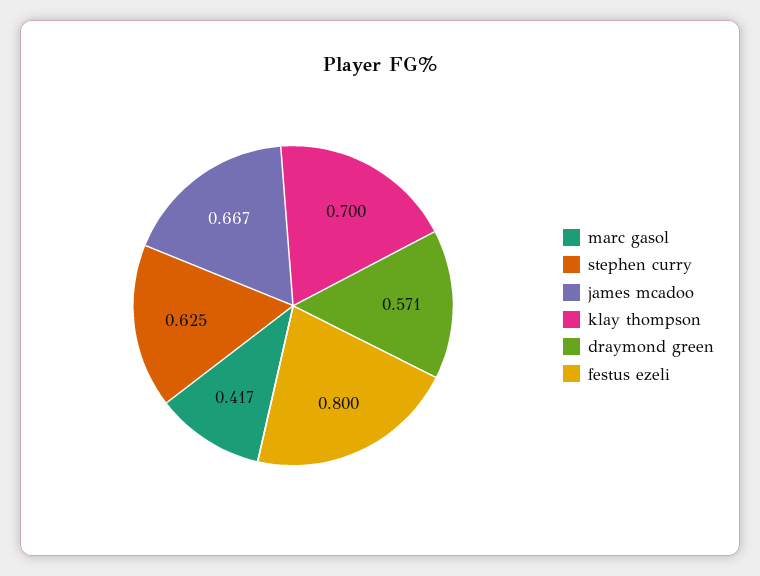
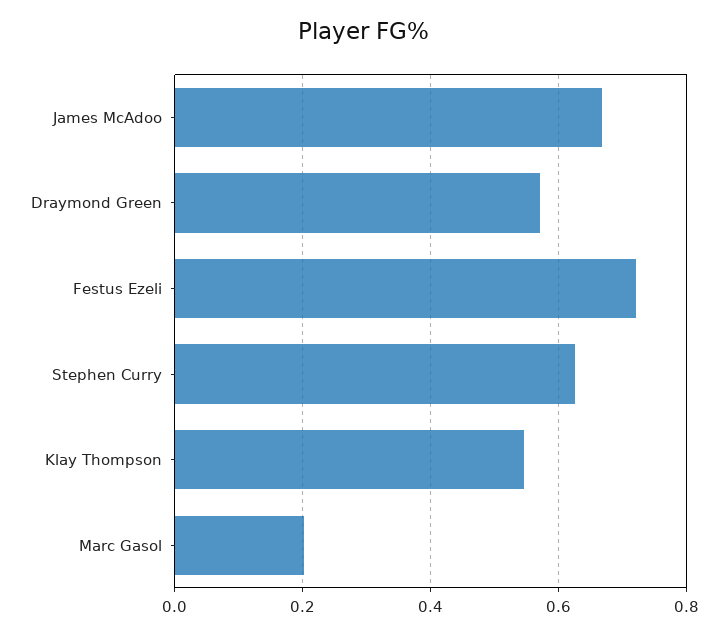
marc gasol: 0.417 -> 0.2
klay thompson: 0.7 -> 0.54
festus ezeli: 0.8 -> 0.72

